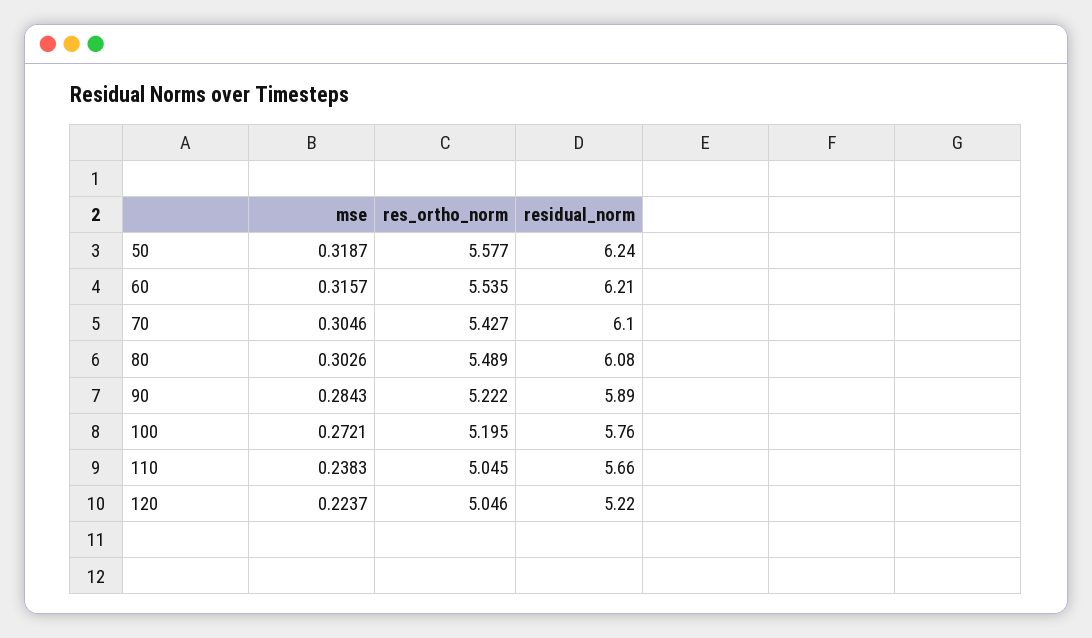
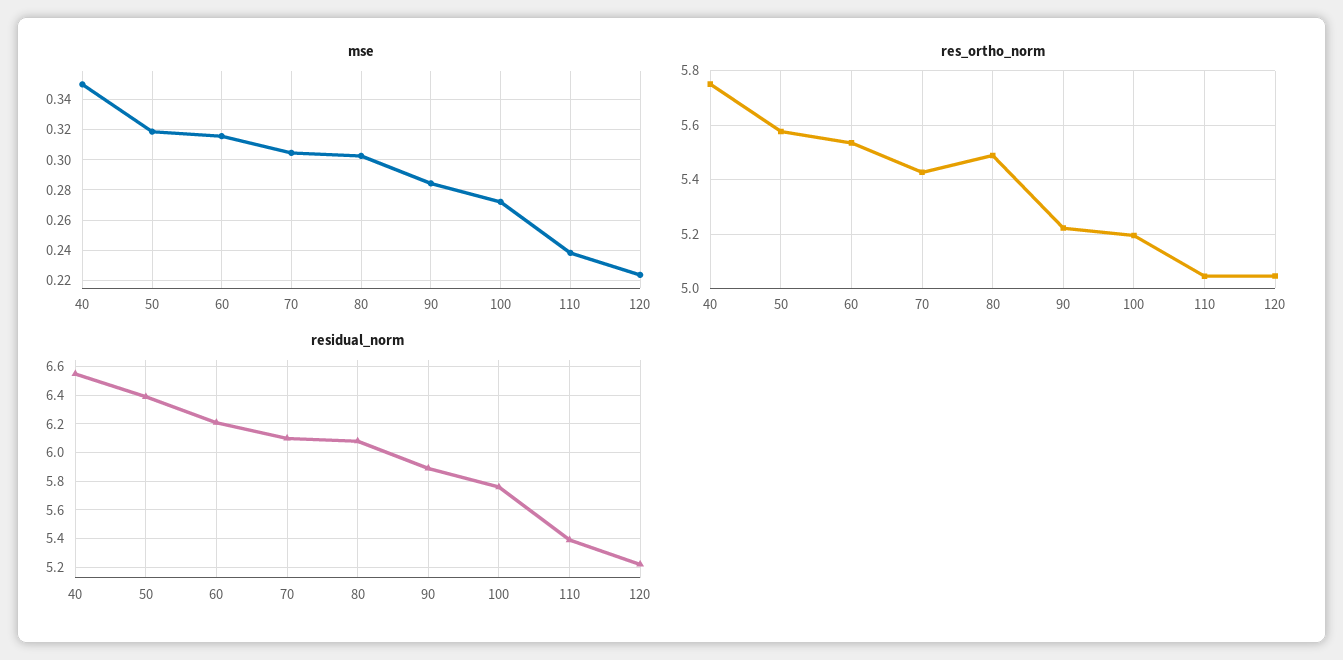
residual_norm, 50: 6.24 -> 6.4
residual_norm, 110: 5.66 -> 5.4
mse, 40: none -> 0.35
res_ortho_norm, 40: none -> 5.75
residual_norm, 40: none -> 6.55

